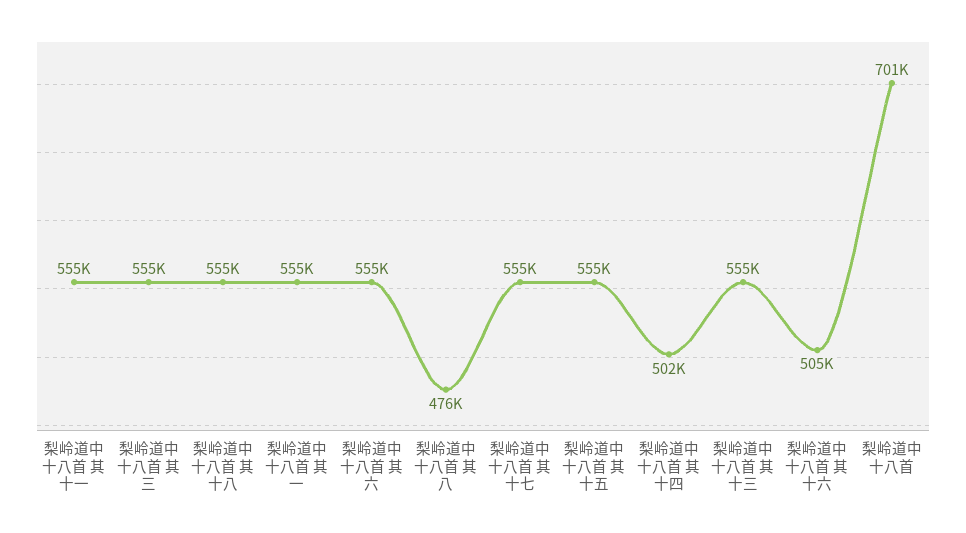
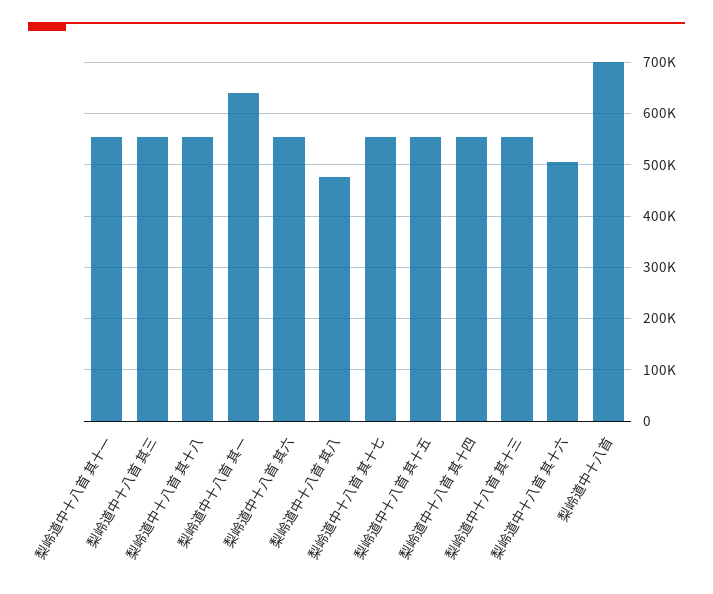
梨岭道中十八首 其一: 555000 -> 640000
梨岭道中十八首 其十四: 502000 -> 560000

